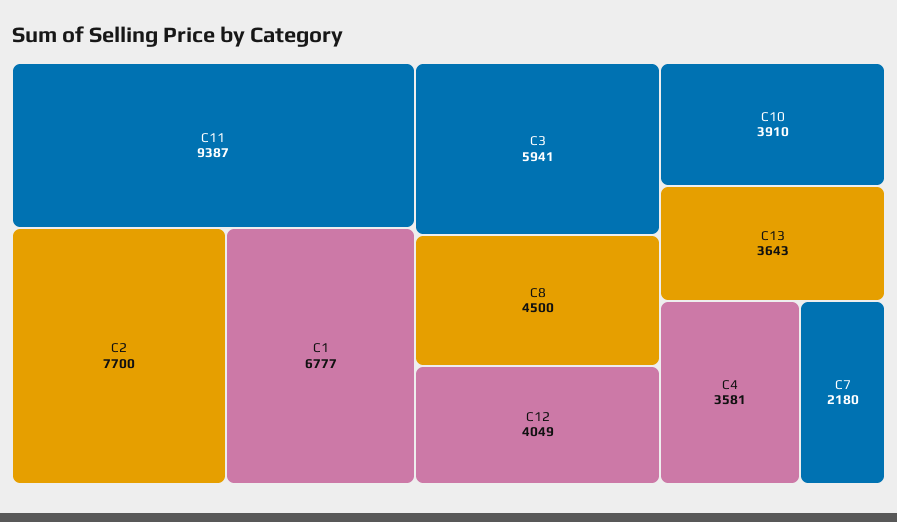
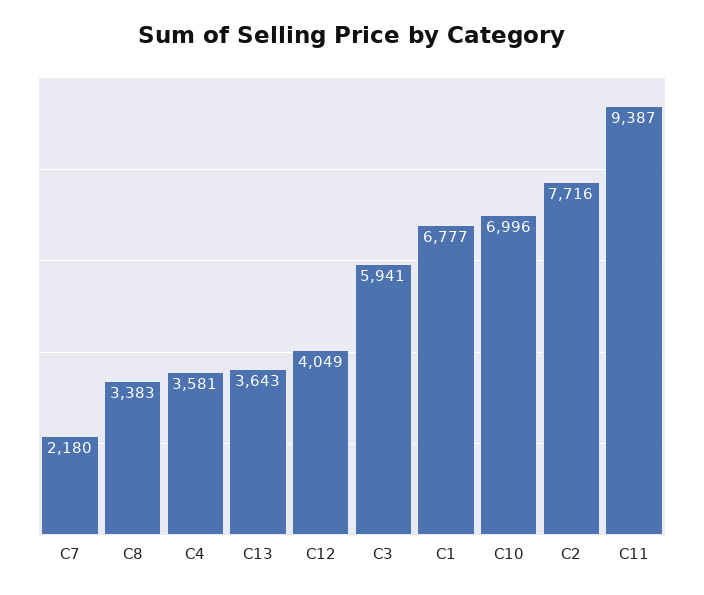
C2: 7700 -> 7716
C8: 4500 -> 3383
C10: 3910 -> 6996

